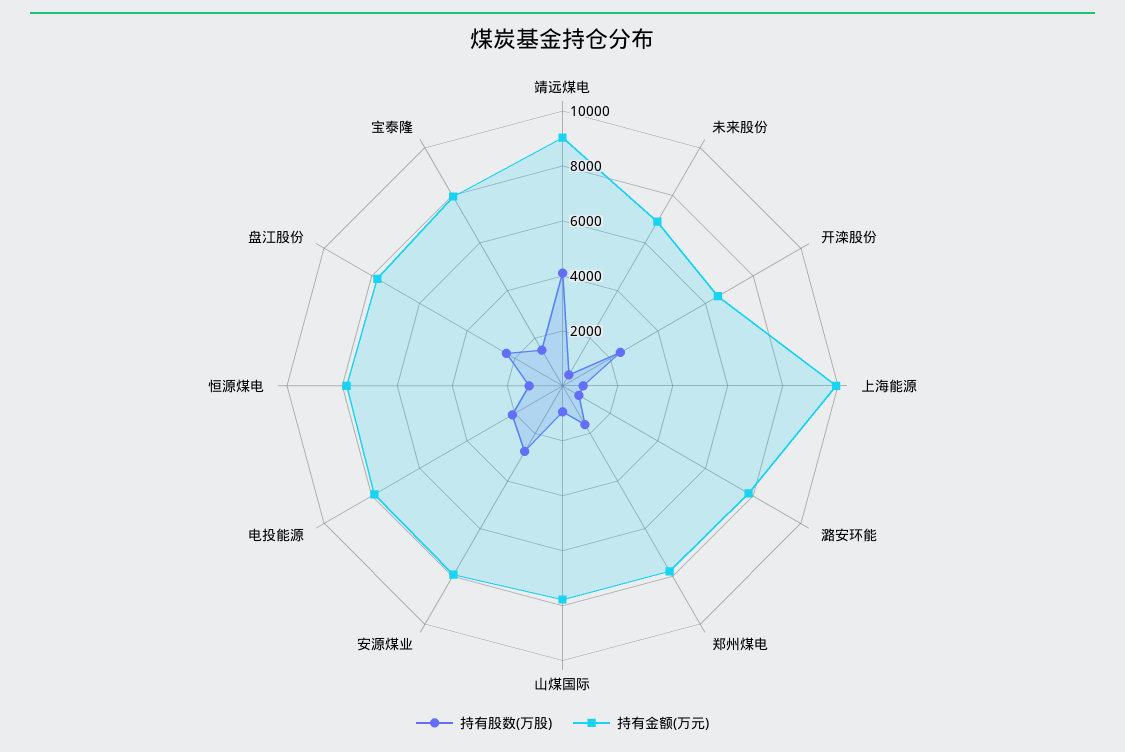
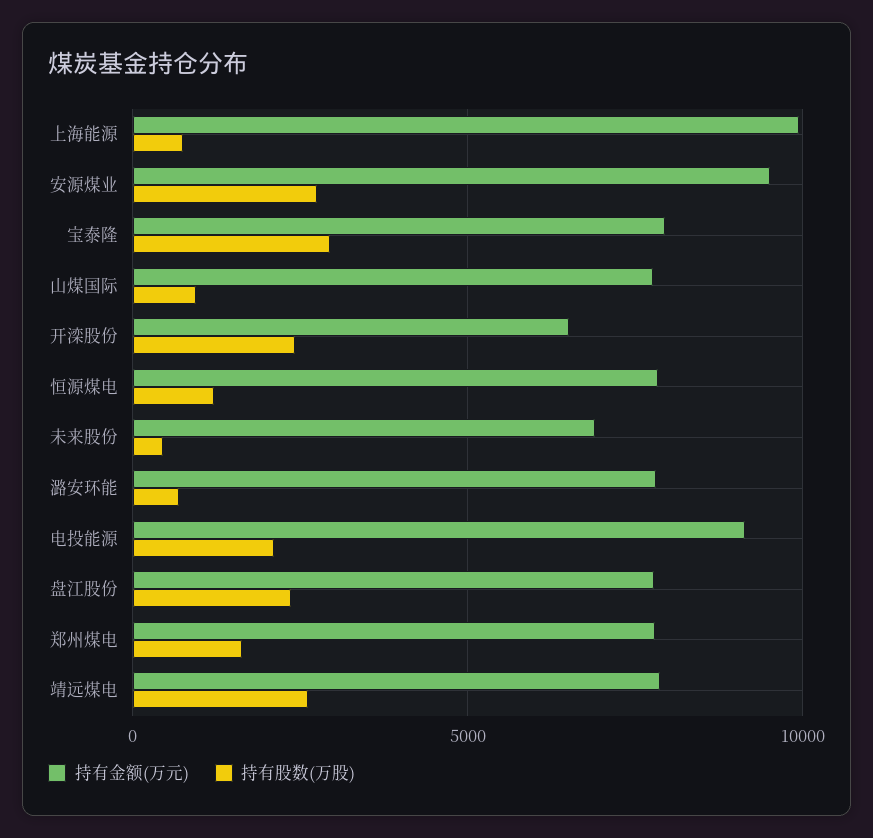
持有股数(万股), 靖远煤电: 4000 -> 2500
持有金额(万元), 靖远煤电: 9000 -> 8000
持有金额(万元), 安源煤业: 8000 -> 9500
持有金额(万元), 电投能源: 8000 -> 9000
持有股数(万股), 宝泰隆: 1500 -> 3000

